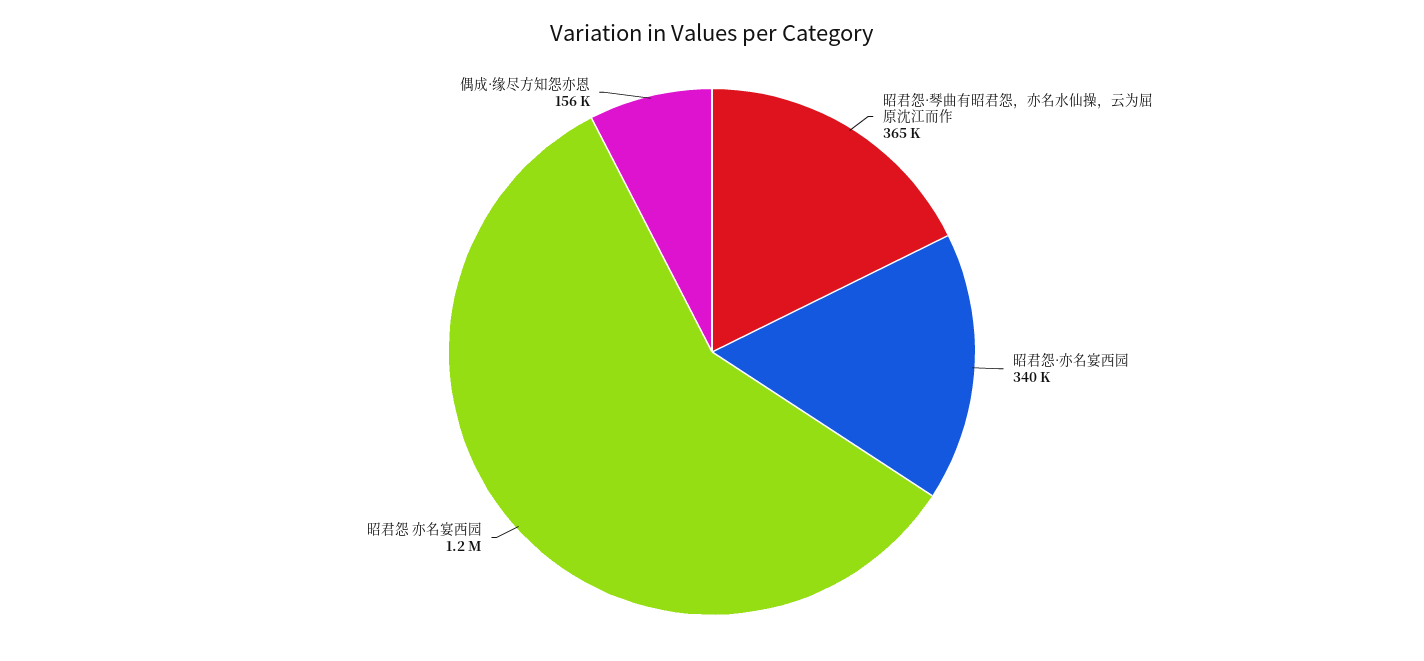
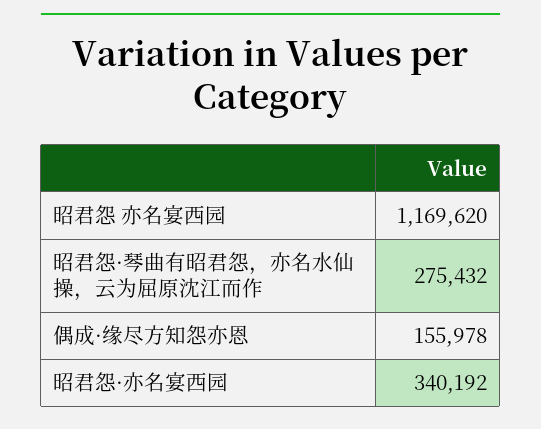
昭君怨·琴曲有昭君怨，亦名水仙操，云为屈原沈江而作: 365000 -> 275432

